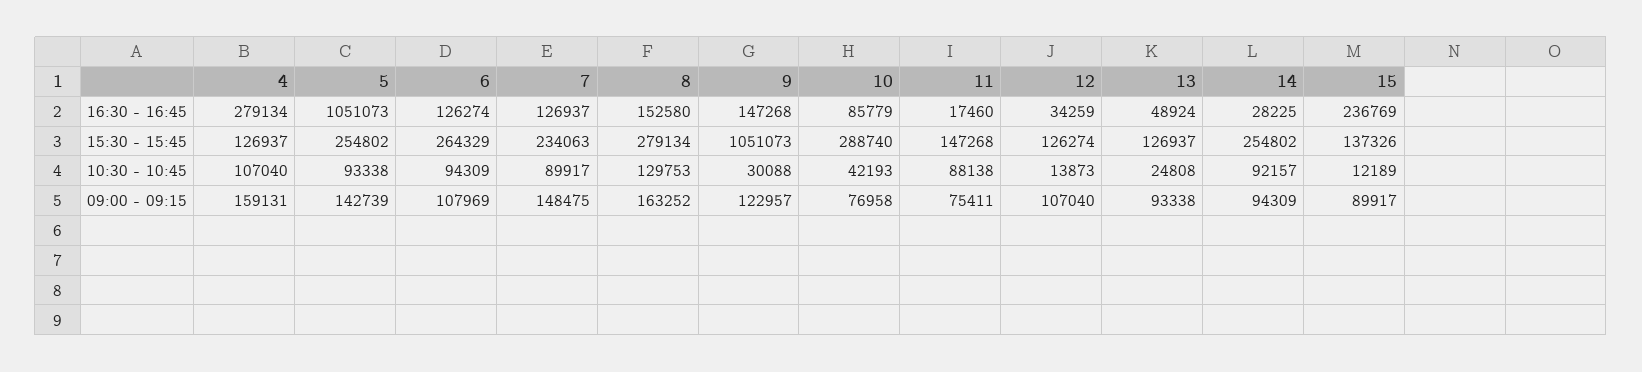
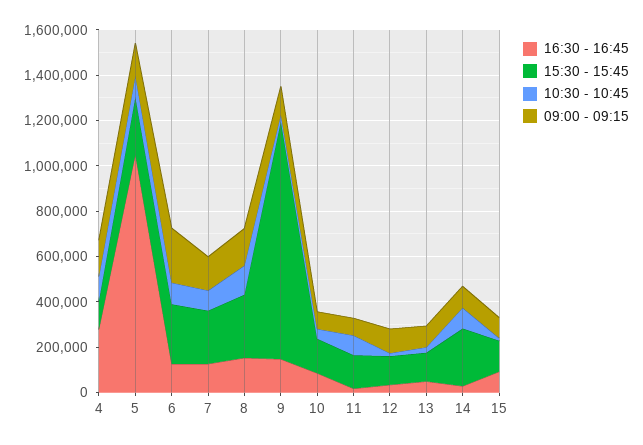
16:30 - 16:45, 15: 236769 -> 100000
15:30 - 15:45, 10: 288740 -> 150000
09:00 - 09:15, 6: 107969 -> 250000

